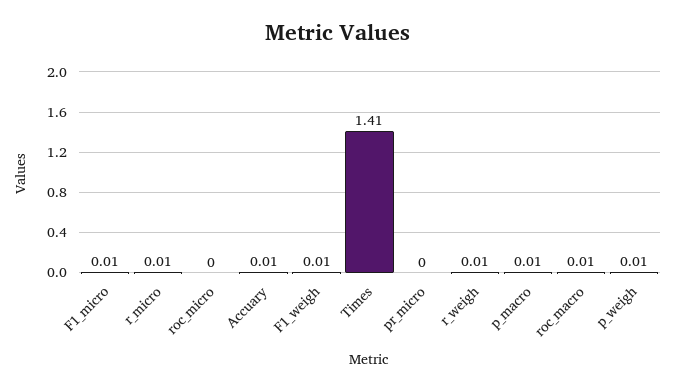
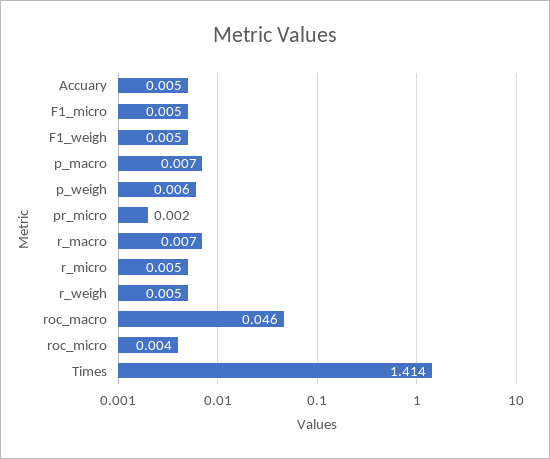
roc_macro: 0.01 -> 0.046
r_macro: none -> 0.007

